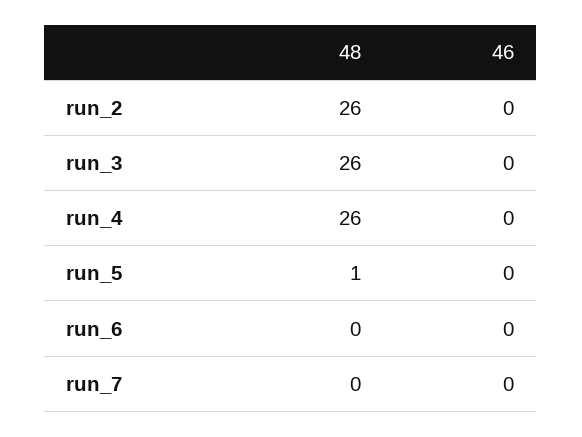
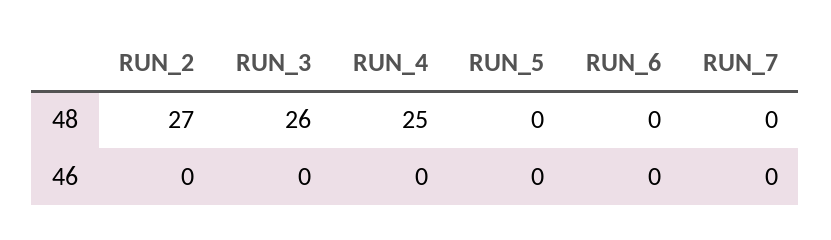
48, run_2: 26 -> 27
48, run_4: 26 -> 25
48, run_5: 1 -> 0

